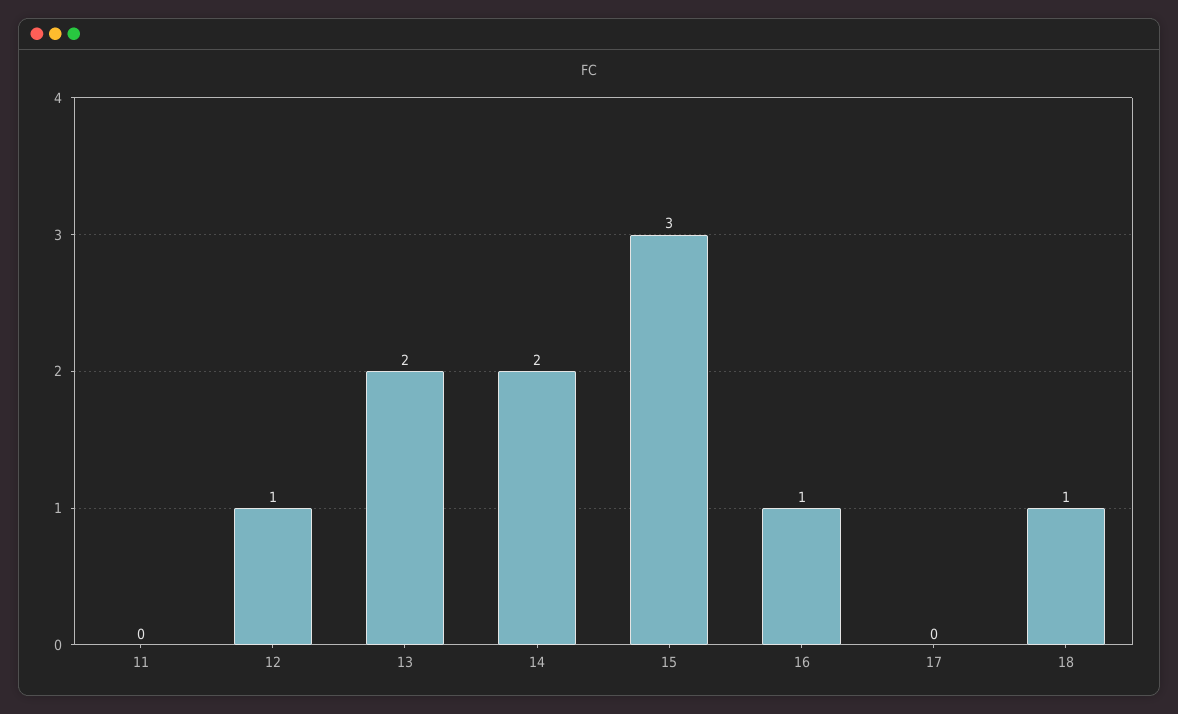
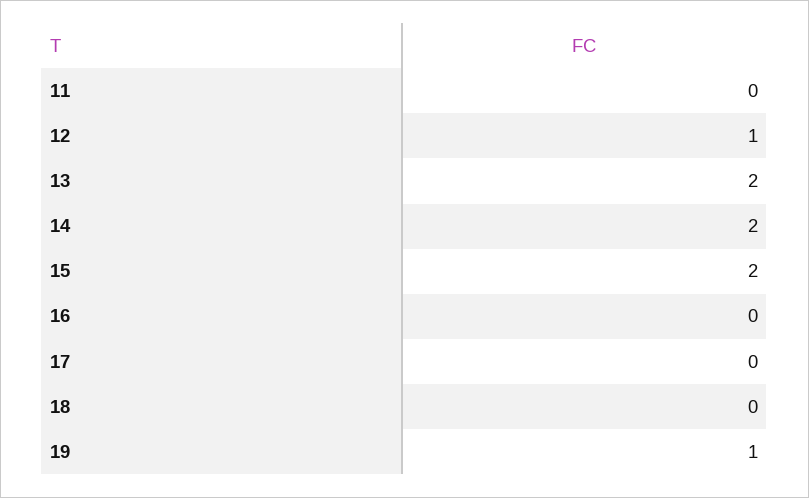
15: 3 -> 2
16: 1 -> 0
18: 1 -> 0
19: none -> 1

